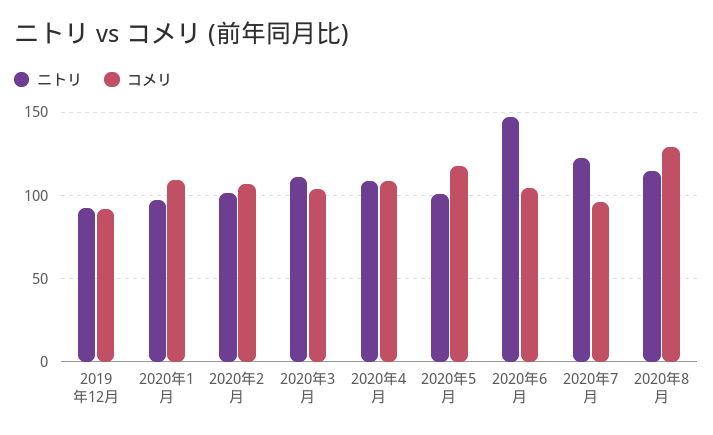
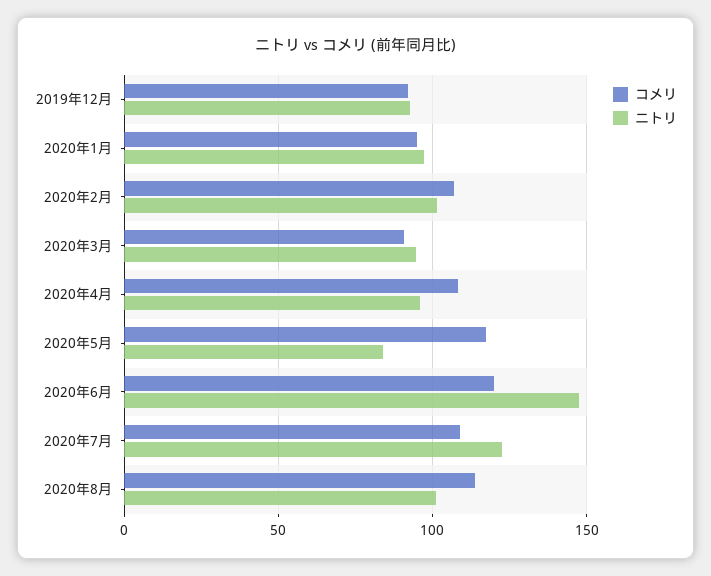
コメリ, 2020年1月: 110 -> 95
ニトリ, 2020年3月: 110 -> 95
コメリ, 2020年3月: 105 -> 90
ニトリ, 2020年4月: 110 -> 95
ニトリ, 2020年5月: 100 -> 85
コメリ, 2020年6月: 105 -> 120
コメリ, 2020年7月: 95 -> 110
ニトリ, 2020年8月: 115 -> 100
コメリ, 2020年8月: 130 -> 115

